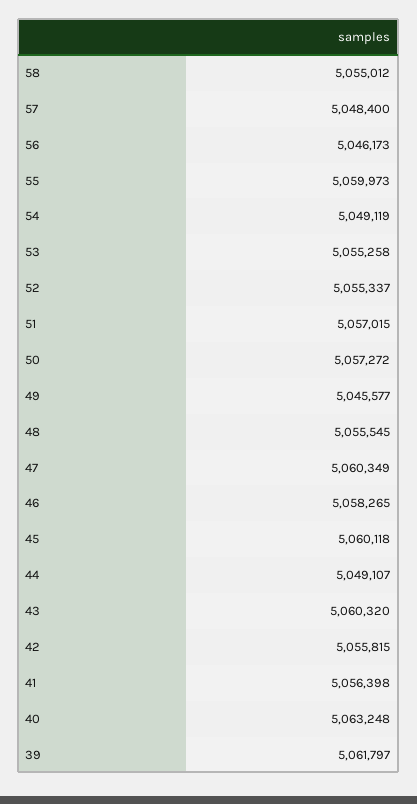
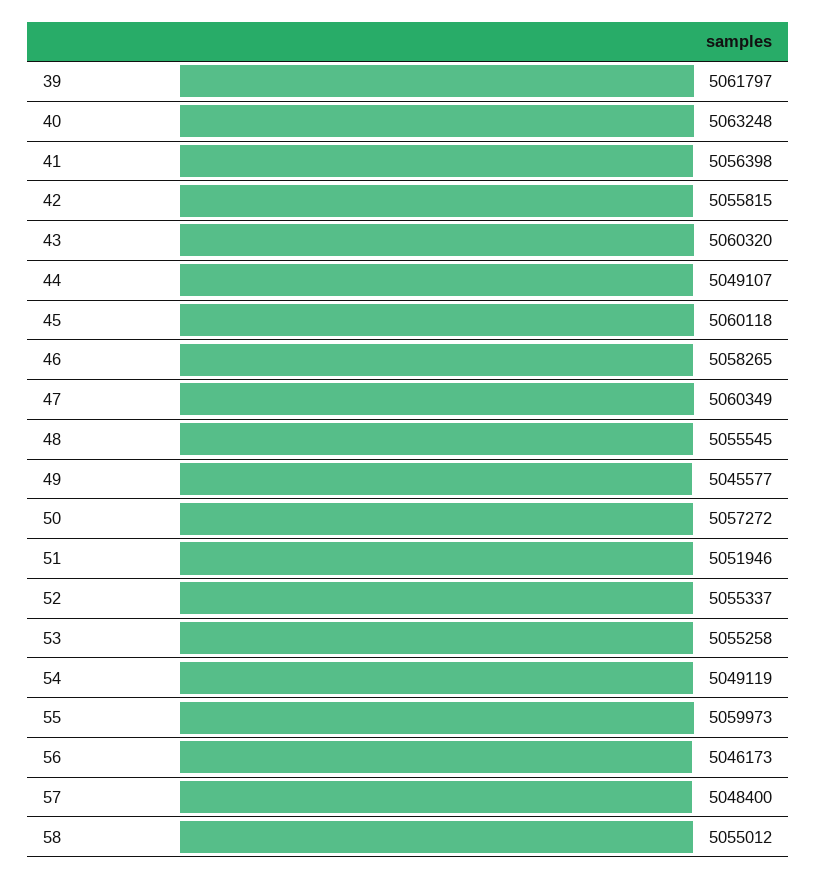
51: 5057015 -> 5051946

